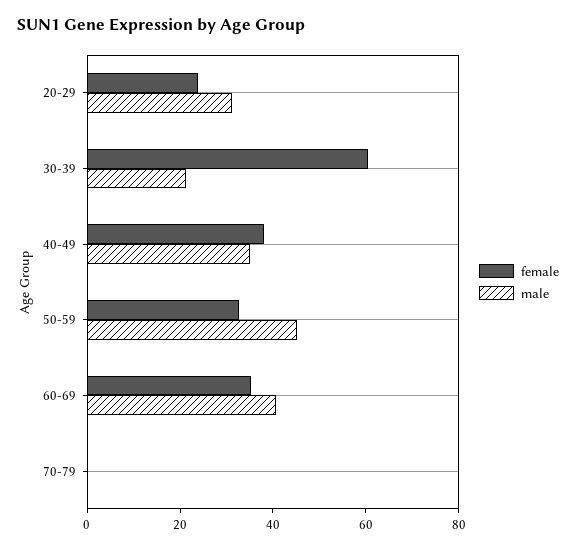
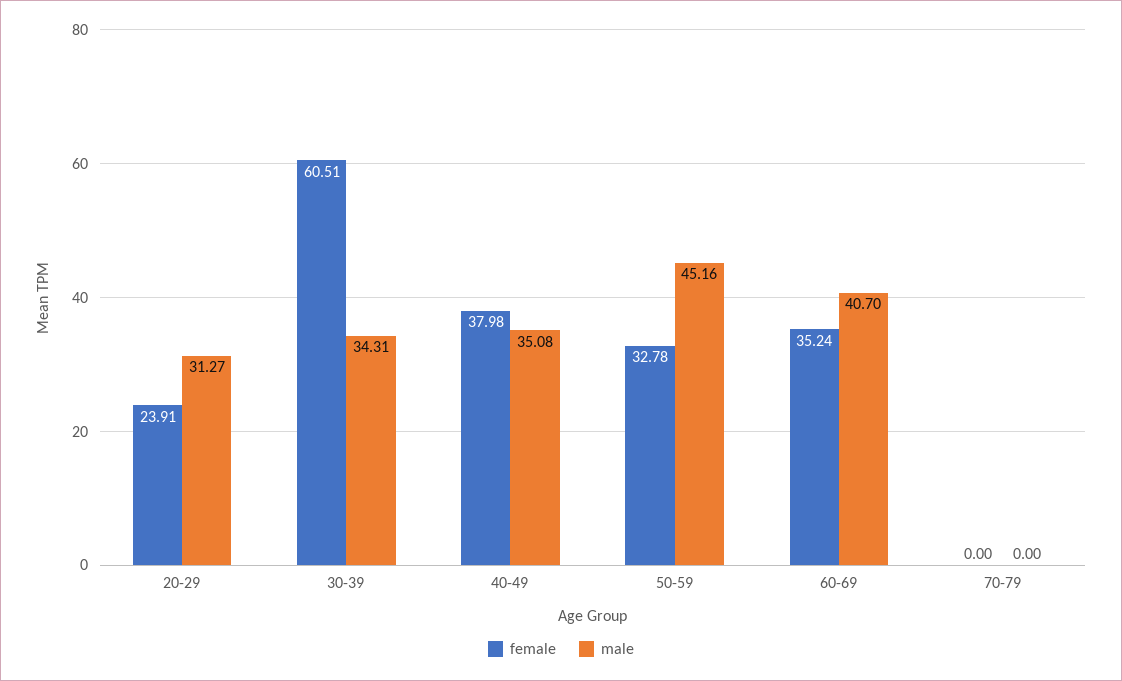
male, 30-39: 20 -> 34.31

